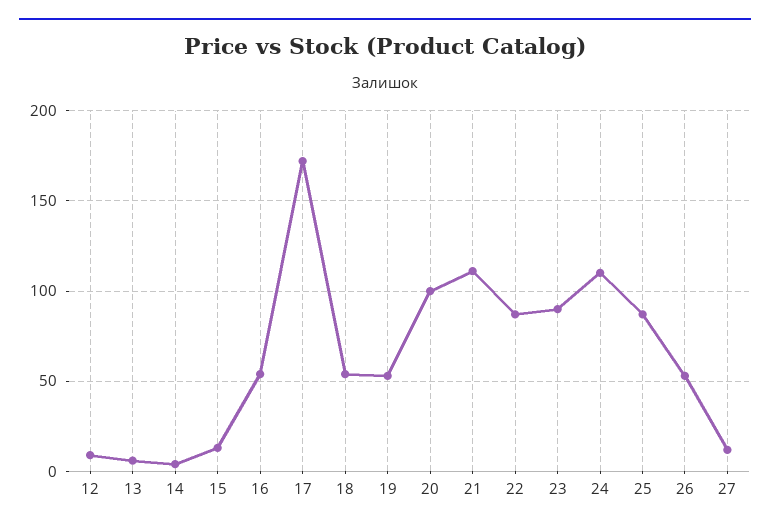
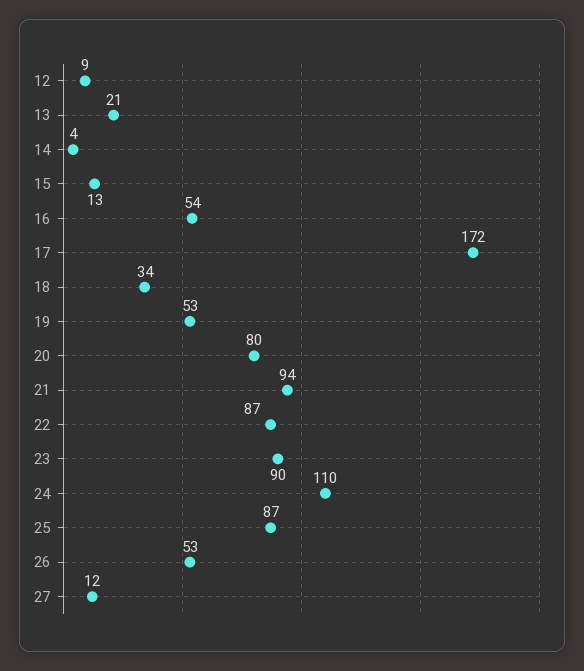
13: 5 -> 21
18: 55 -> 34
20: 100 -> 80
21: 110 -> 94

